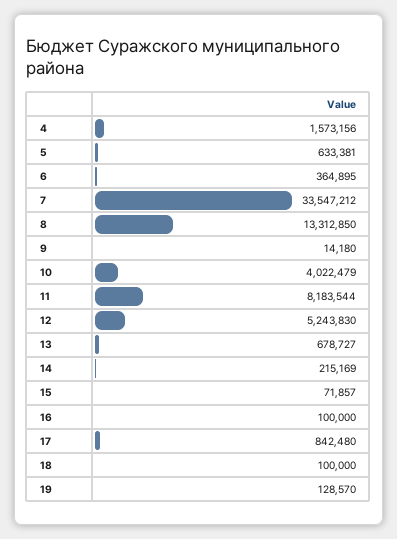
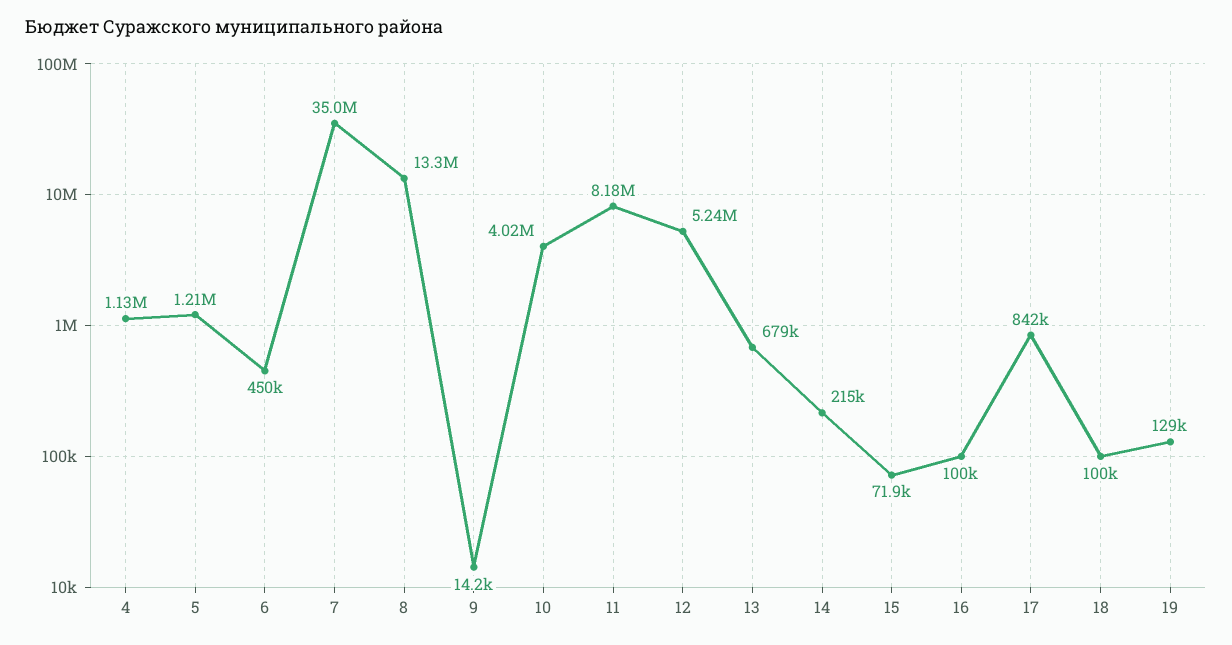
4: 1573156 -> 1130000
5: 633381 -> 1210000
6: 364895 -> 450000
7: 33547212 -> 35000000

